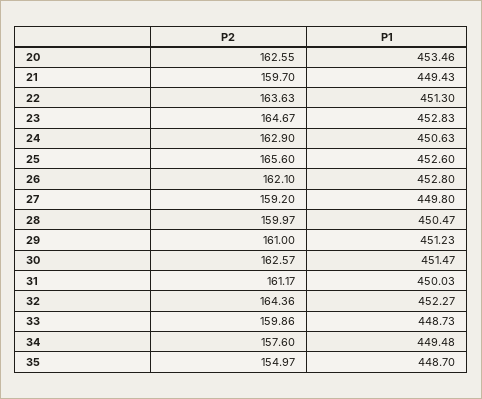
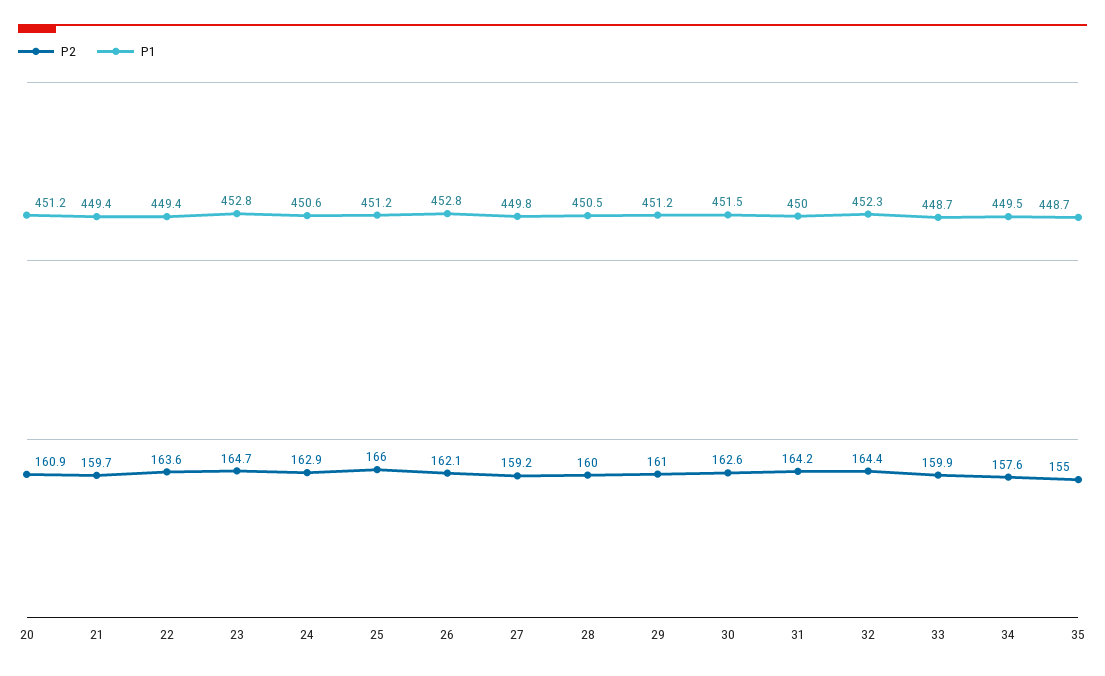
P2, 20: 162.55 -> 160.9
P1, 20: 453.46 -> 451.2
P1, 22: 451.3 -> 449.4
P2, 25: 165.6 -> 166
P1, 25: 452.6 -> 451.2
P2, 31: 161.17 -> 164.2

